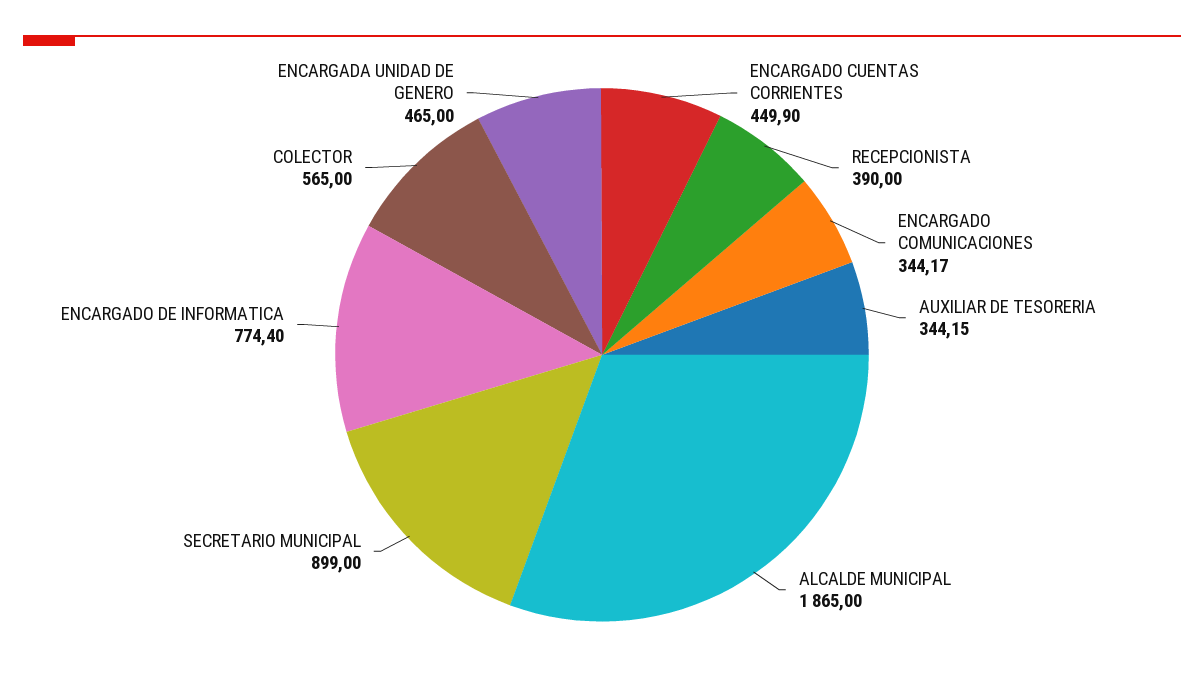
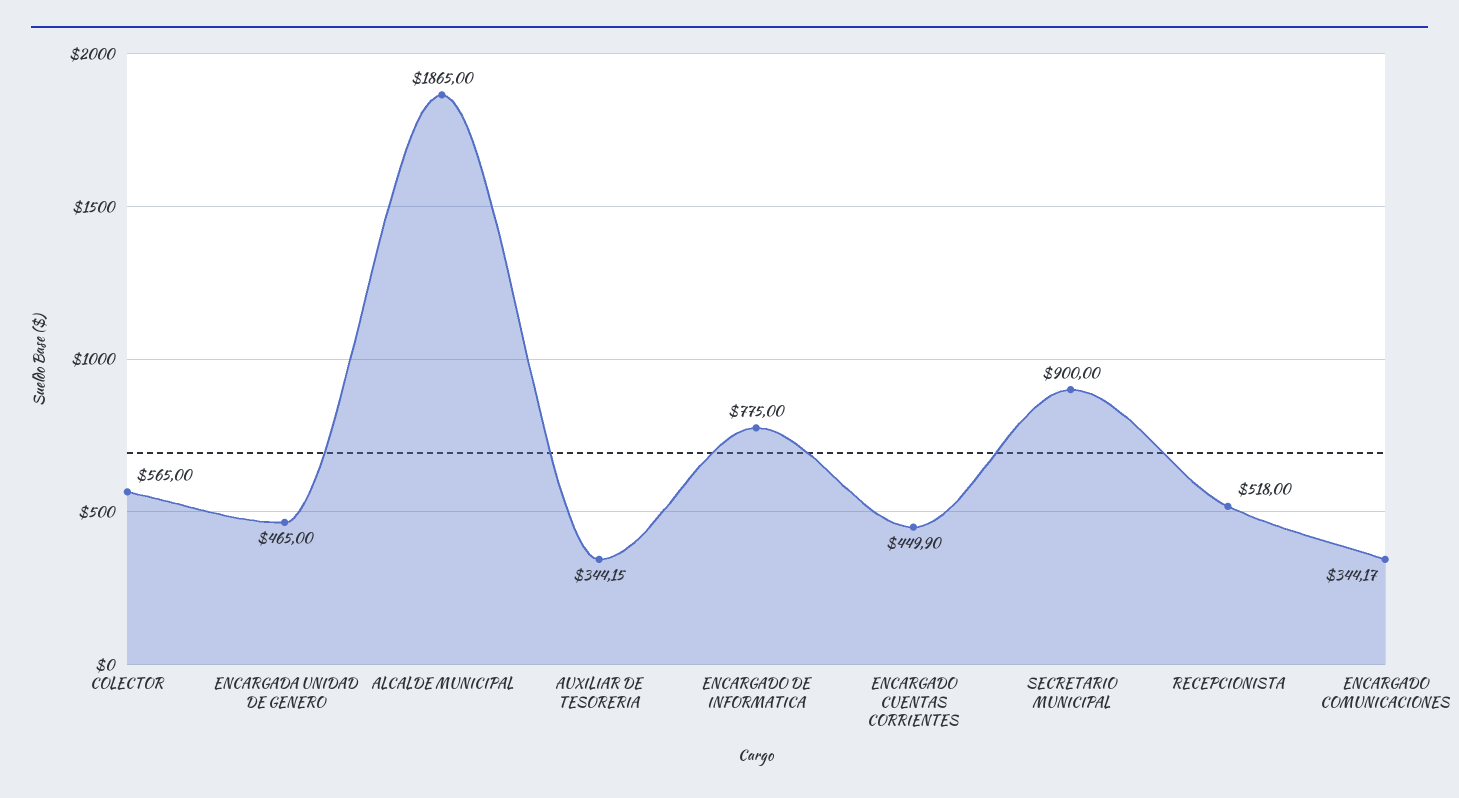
RECEPCIONISTA: 390 -> 518
SECRETARIO MUNICIPAL: 899 -> 900
ENCARGADO DE INFORMATICA: 774.4 -> 775

